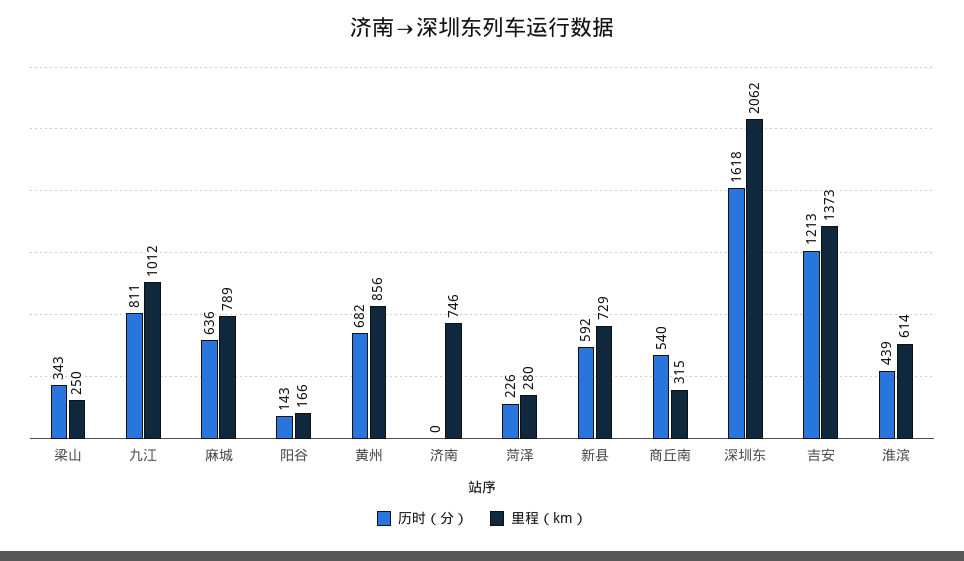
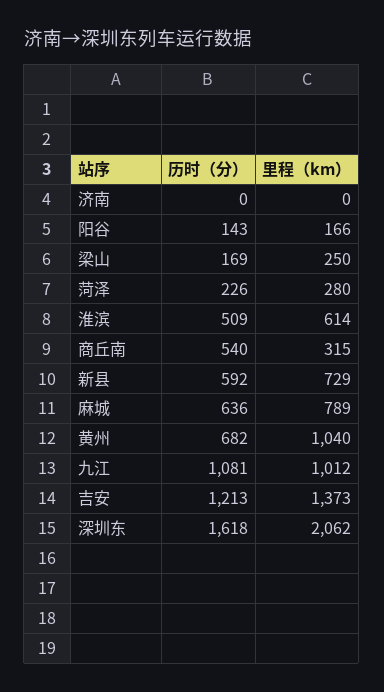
历时（分）, 梁山: 343 -> 169
历时（分）, 九江: 811 -> 1081
里程（km）, 黄州: 856 -> 1040
里程（km）, 济南: 746 -> 0
历时（分）, 淮滨: 439 -> 509

